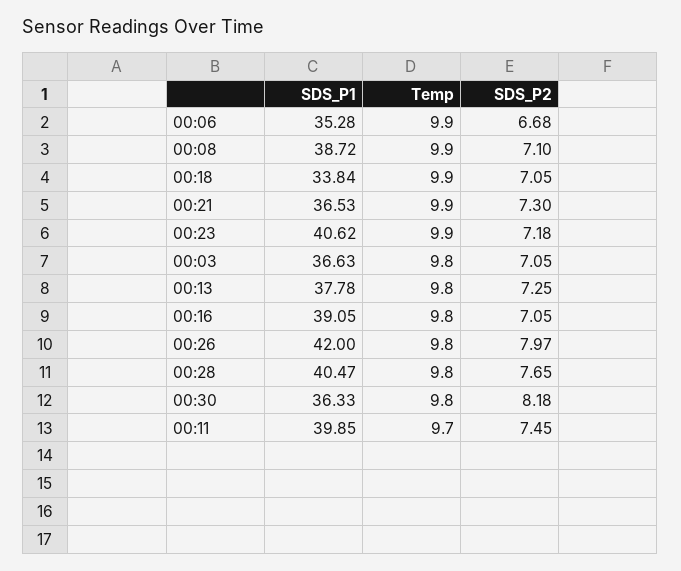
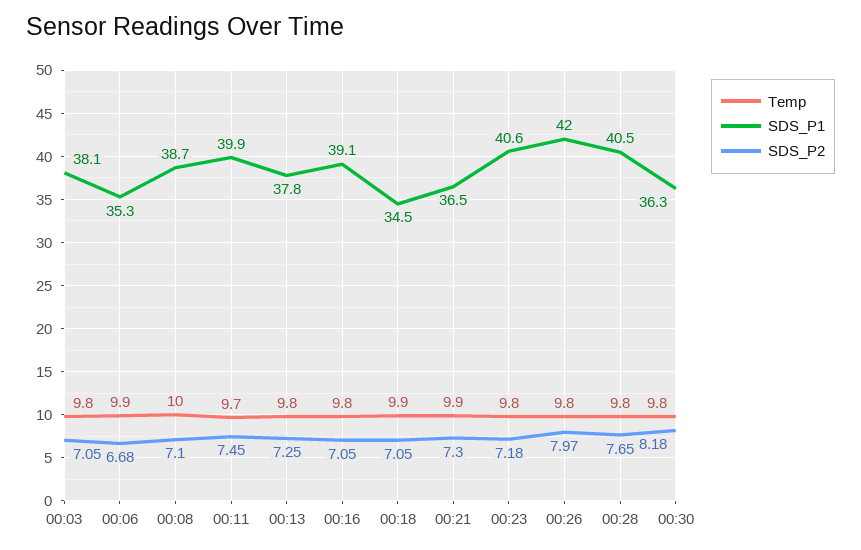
Temp, 00:08: 9.9 -> 10
SDS_P1, 00:18: 33.84 -> 34.5
Temp, 00:23: 9.9 -> 9.8
SDS_P1, 00:03: 36.63 -> 38.1

